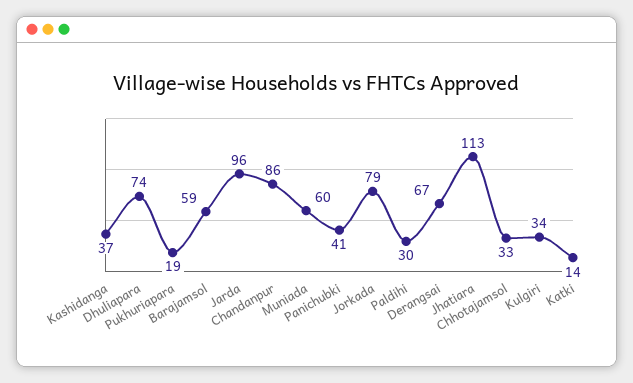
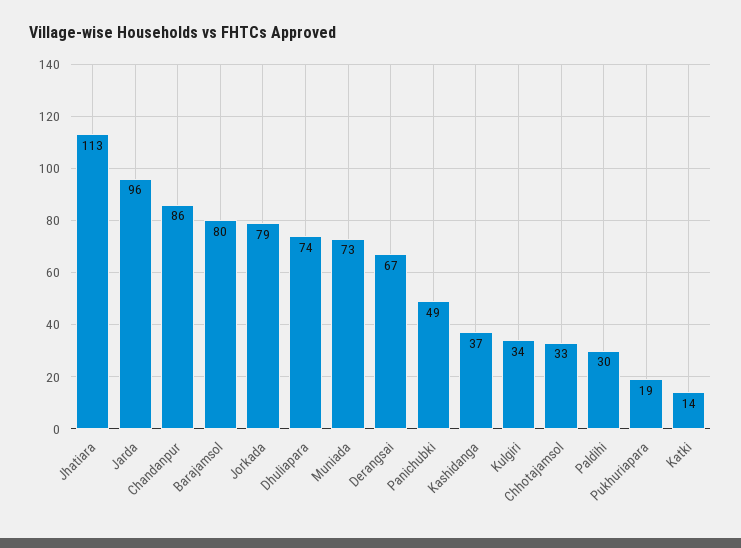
Barajamsol: 59 -> 80
Muniada: 60 -> 73
Panichubki: 41 -> 49

